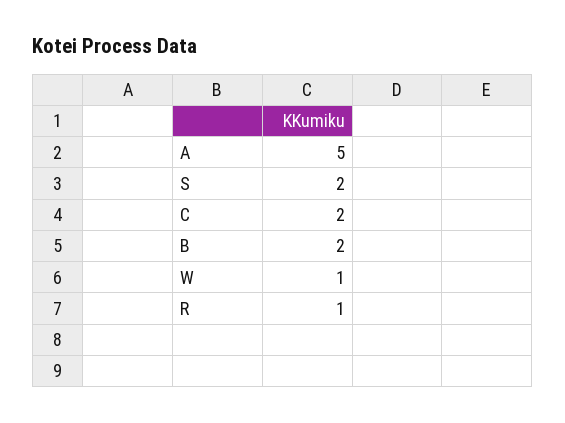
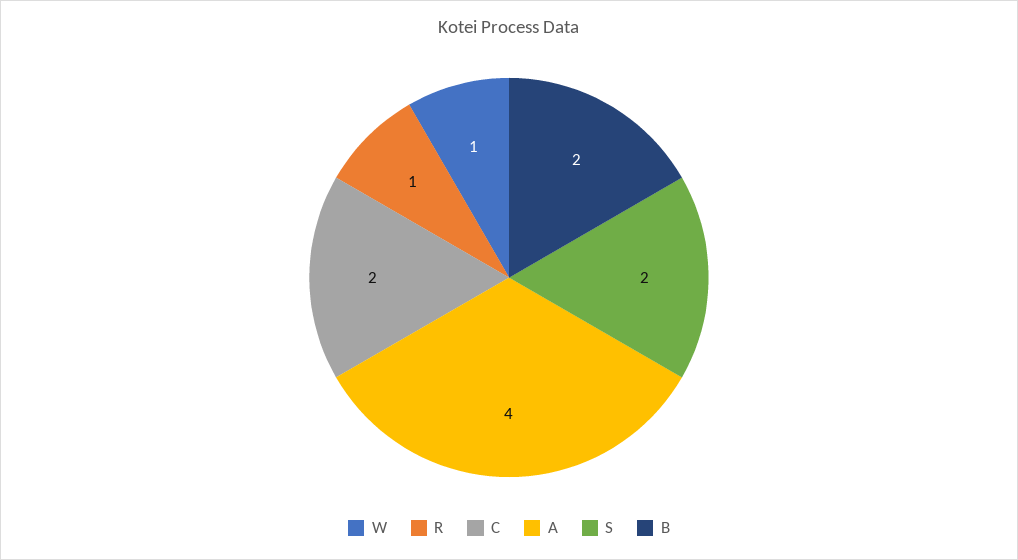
A: 5 -> 4

